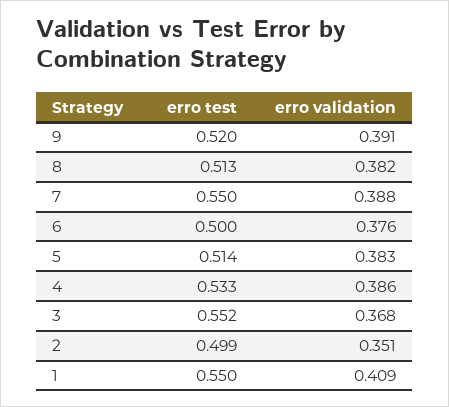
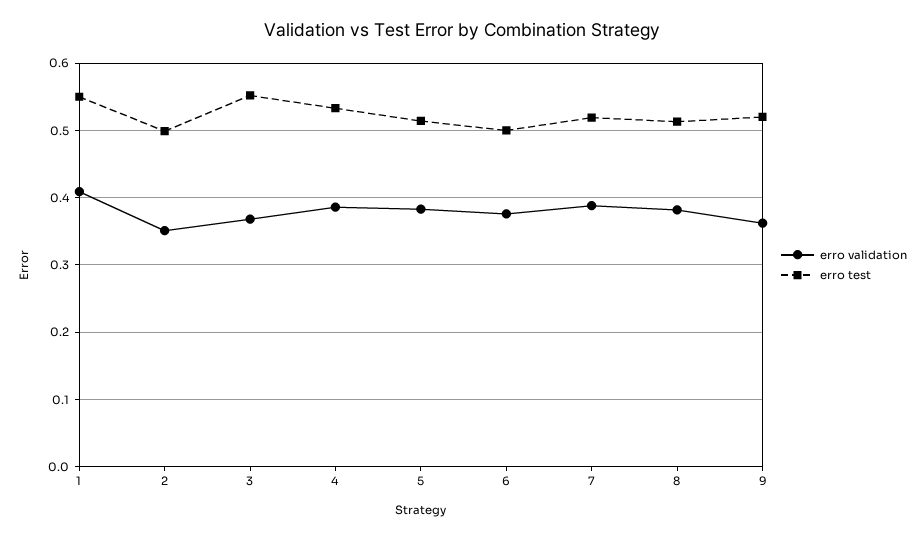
erro validation, 9: 0.391 -> 0.36
erro test, 7: 0.55 -> 0.52

